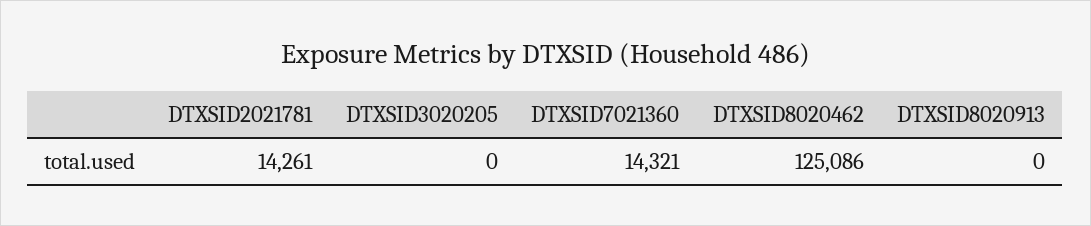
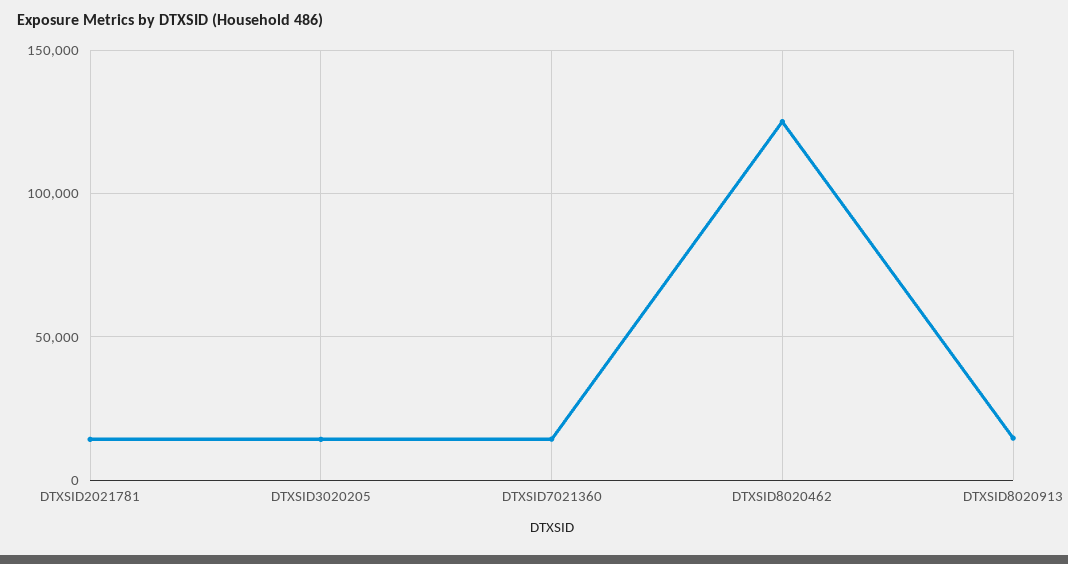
DTXSID3020205: 0 -> 15000
DTXSID8020913: 0 -> 15000

